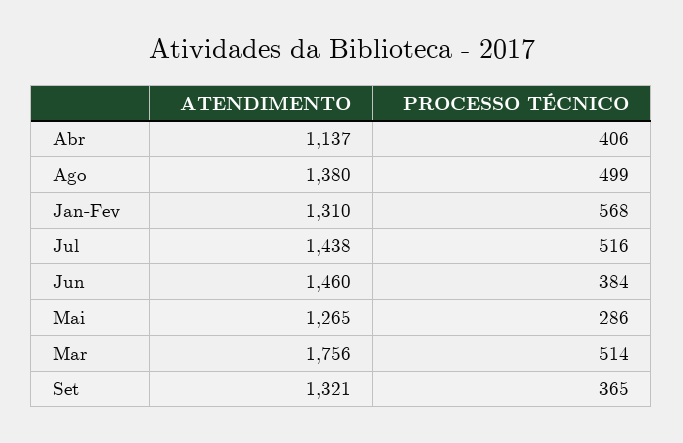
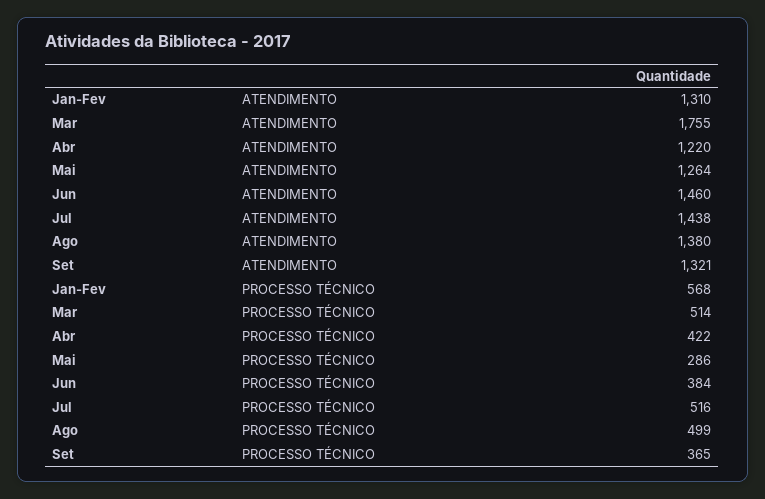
ATENDIMENTO, Abr: 1137 -> 1220
PROCESSO TÉCNICO, Abr: 406 -> 422
ATENDIMENTO, Mai: 1265 -> 1264
ATENDIMENTO, Mar: 1756 -> 1755

